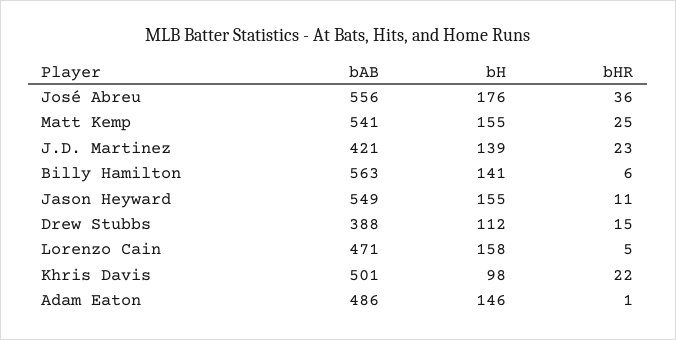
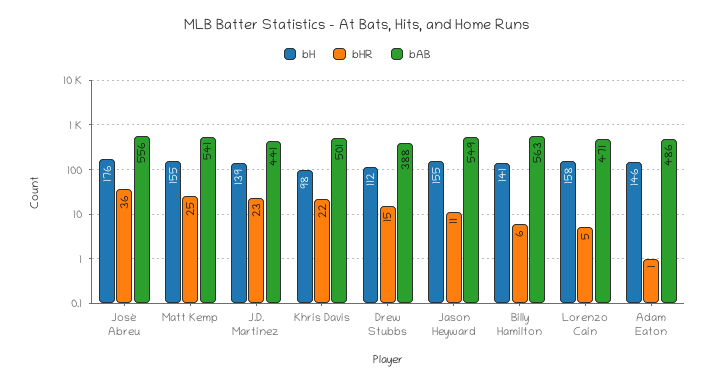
bAB, J.D. Martinez: 421 -> 441

